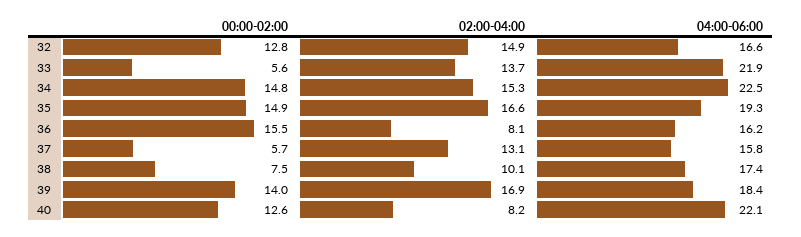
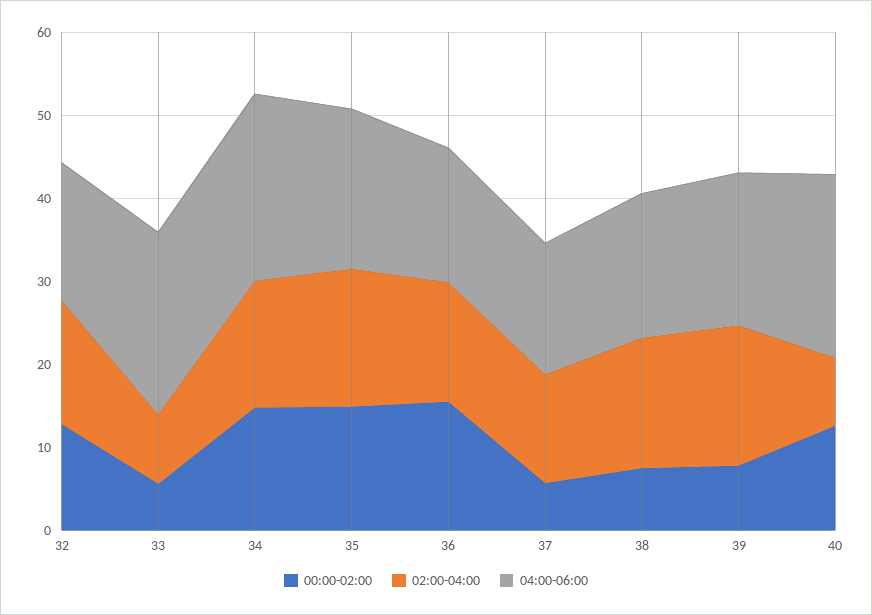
02:00-04:00, 33: 13.7 -> 8
02:00-04:00, 36: 8.1 -> 14
02:00-04:00, 38: 10.1 -> 16
00:00-02:00, 39: 14 -> 8

